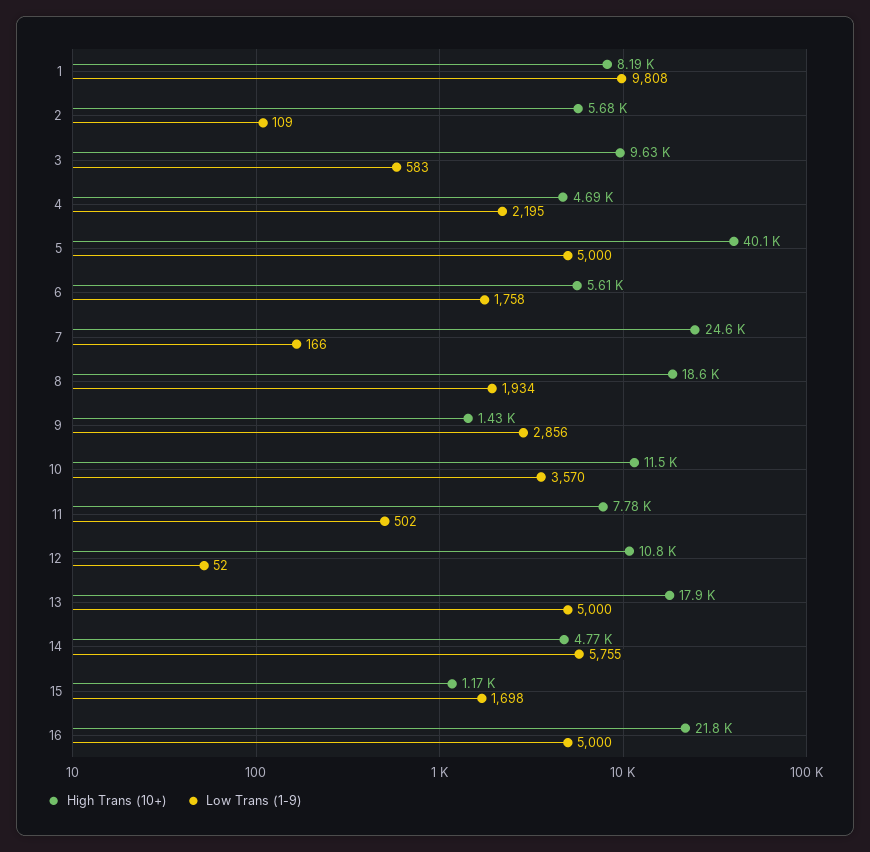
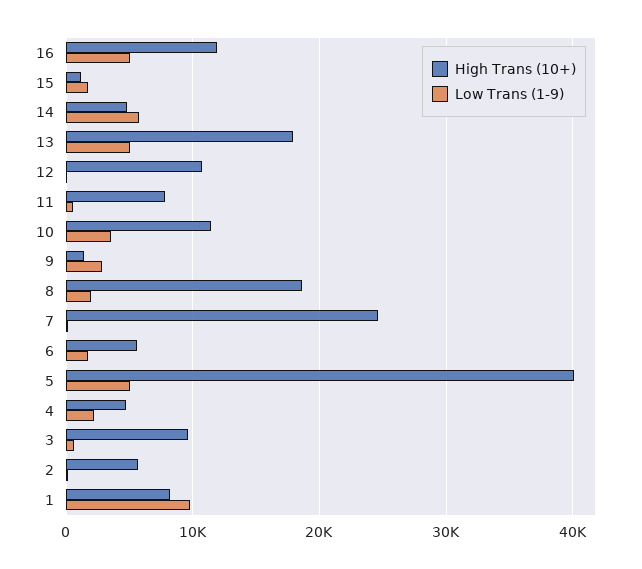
High Trans (10+), 16: 21800 -> 12000

